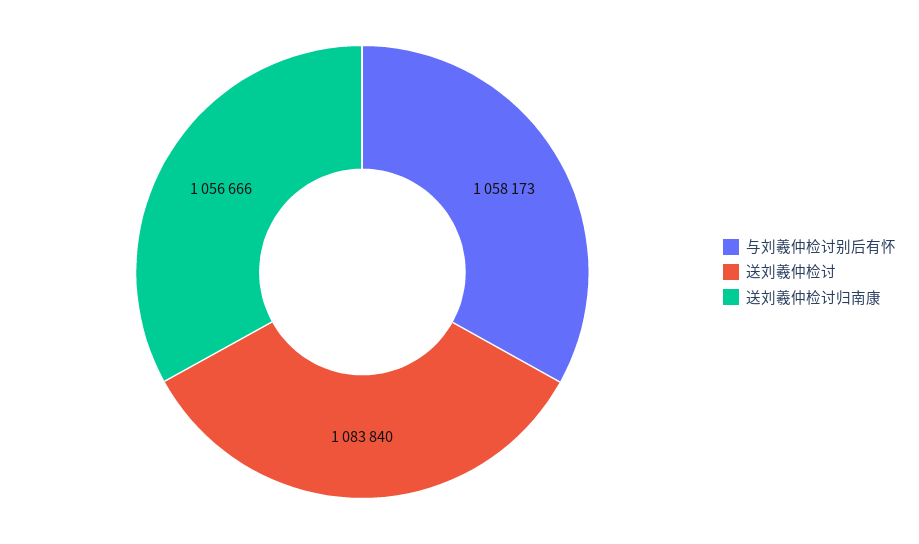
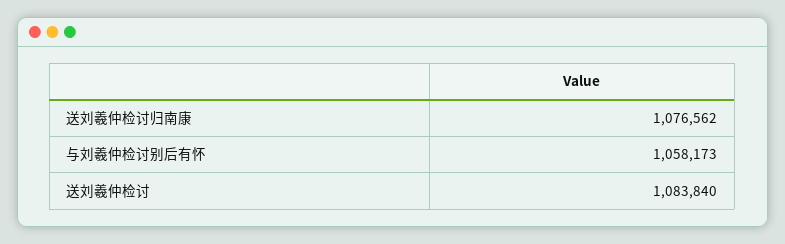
送刘羲仲检讨归南康: 1056666 -> 1076562

